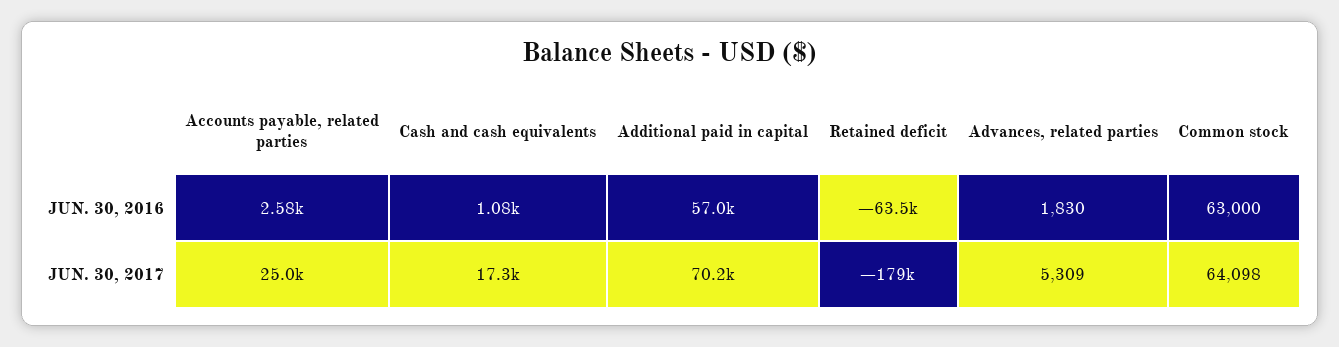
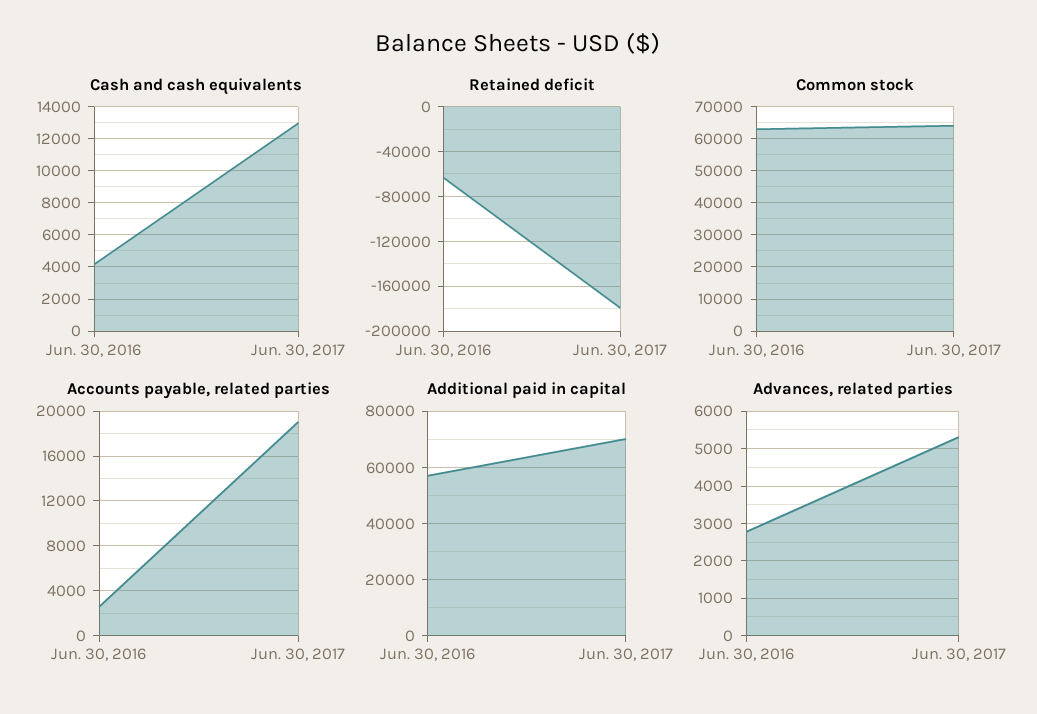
Cash and cash equivalents, JUN. 30, 2016: 1080 -> 4000
Advances, related parties, JUN. 30, 2016: 1830 -> 2800
Accounts payable, related parties, JUN. 30, 2017: 25000 -> 19000
Cash and cash equivalents, JUN. 30, 2017: 17300 -> 13000

